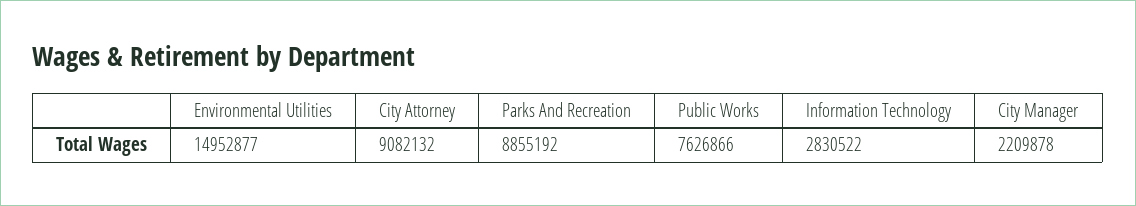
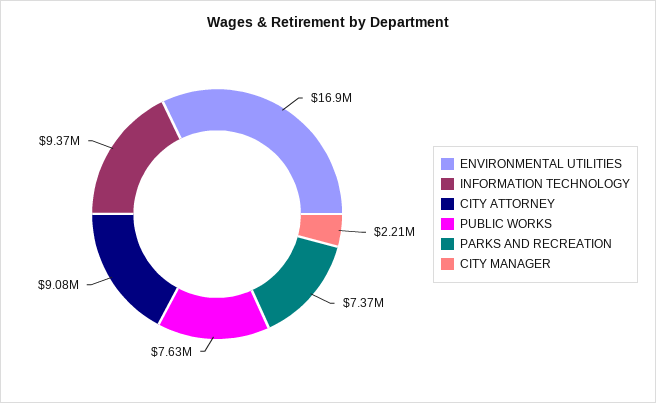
Environmental Utilities: 14952877 -> 16900000
Parks And Recreation: 8855192 -> 7370000
Information Technology: 2830522 -> 9370000

